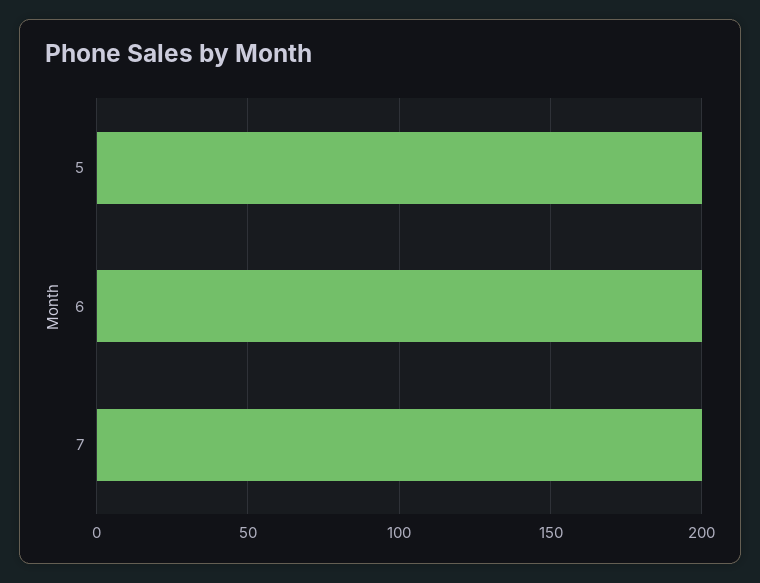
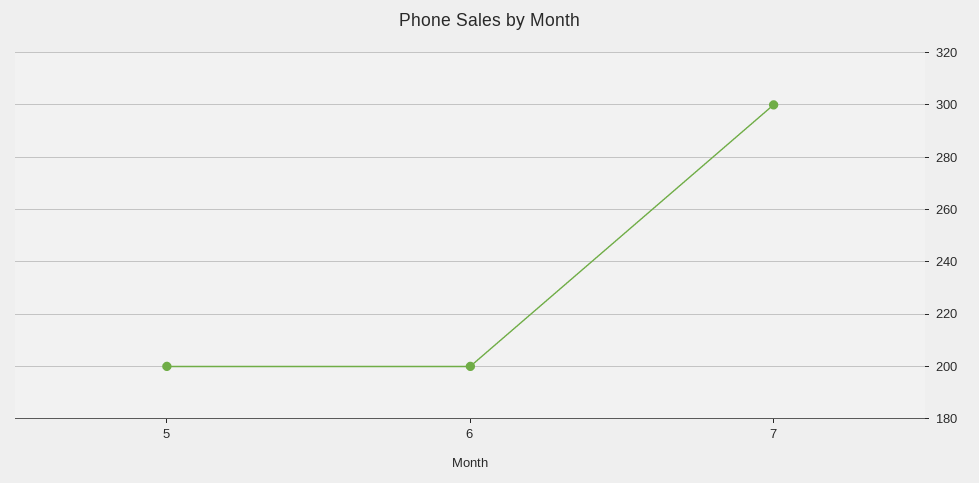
7: 200 -> 300

